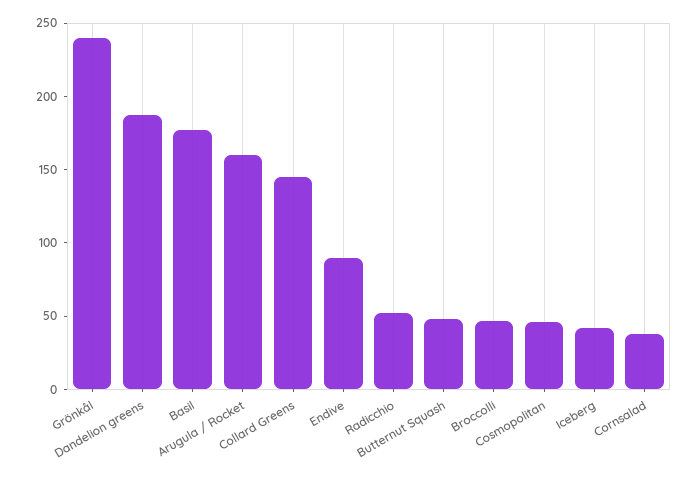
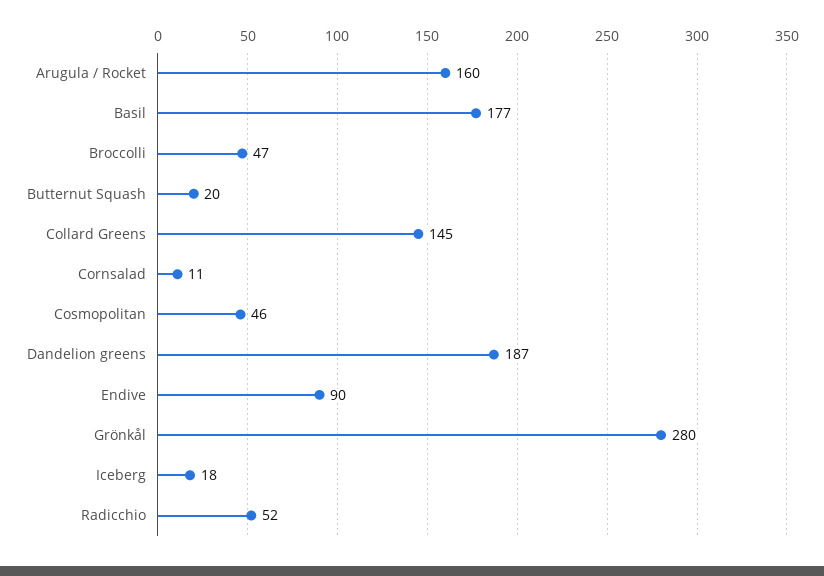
Grönkål: 240 -> 280
Butternut Squash: 50 -> 20
Iceberg: 40 -> 18
Cornsalad: 40 -> 11

